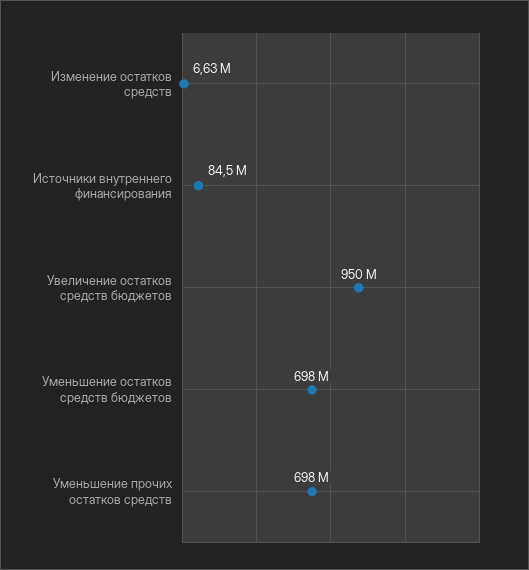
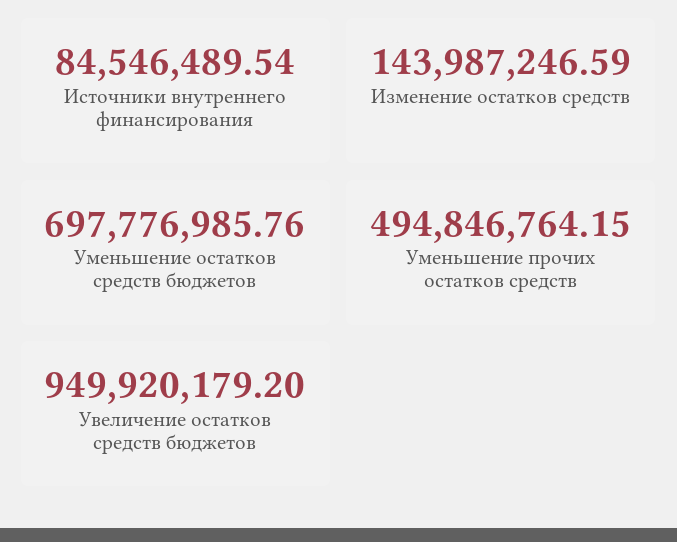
Изменение остатков средств: 6630000 -> 143987246.59
Уменьшение прочих остатков средств: 698000000 -> 494846764.15

